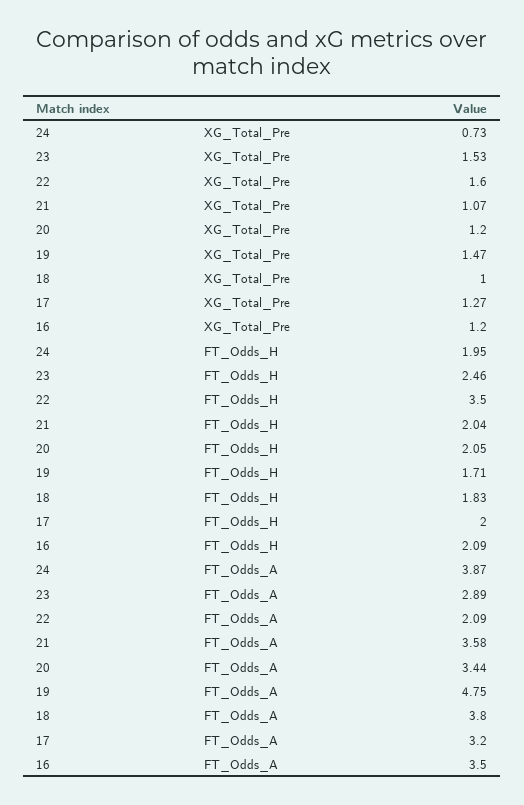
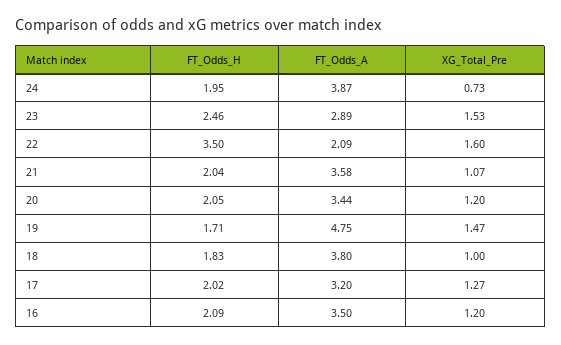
17, FT_Odds_H: 2 -> 2.02

